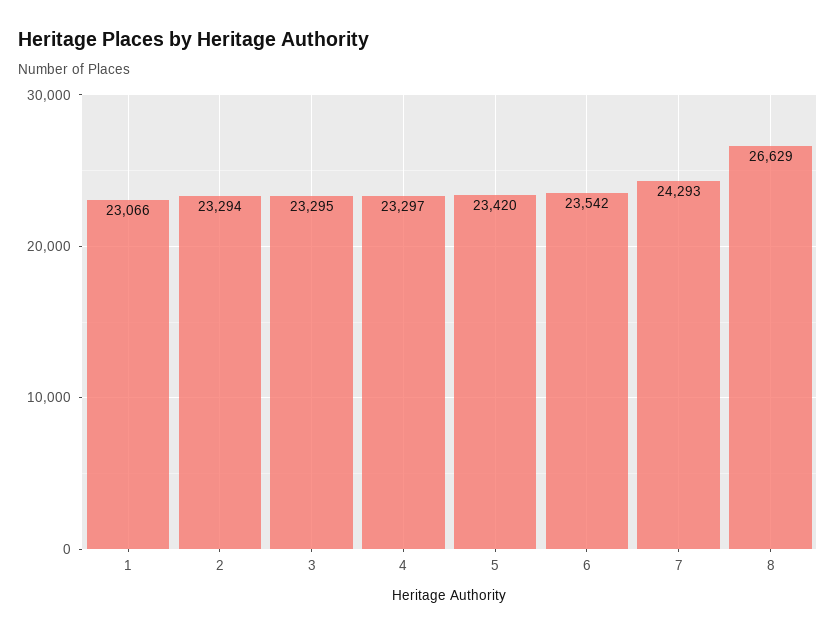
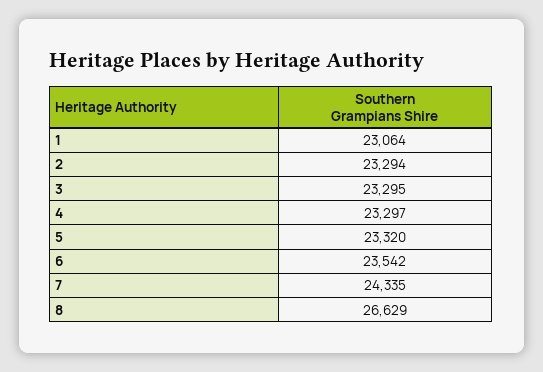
1: 23066 -> 23064
5: 23420 -> 23320
7: 24293 -> 24335

